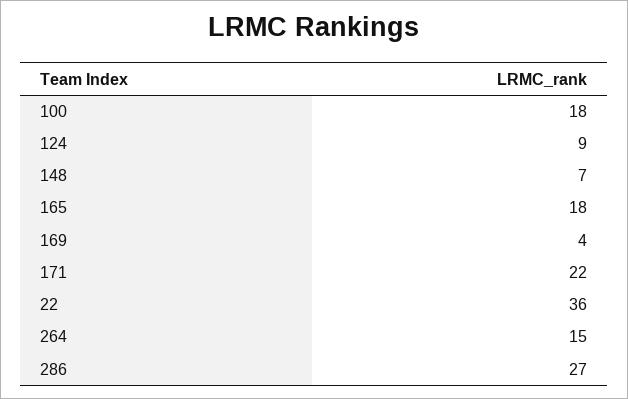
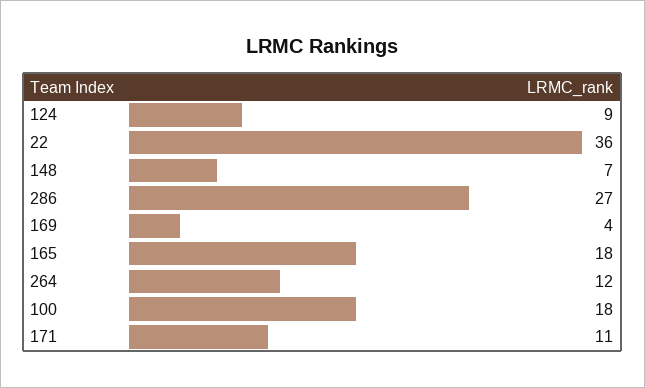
171: 22 -> 11
264: 15 -> 12

